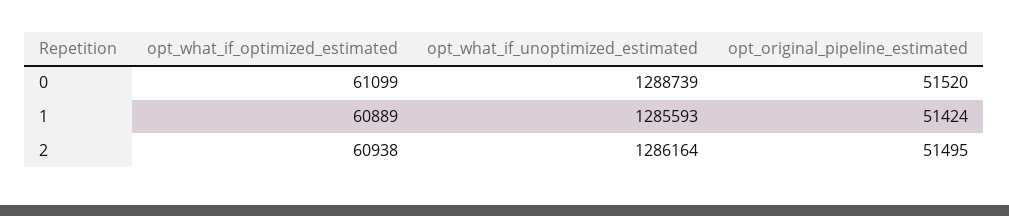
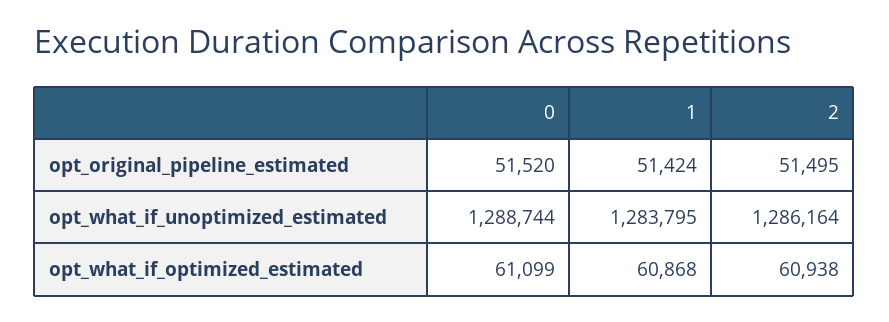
opt_what_if_unoptimized_estimated, 0: 1288739 -> 1288744
opt_what_if_optimized_estimated, 1: 60889 -> 60868
opt_what_if_unoptimized_estimated, 1: 1285593 -> 1283795

